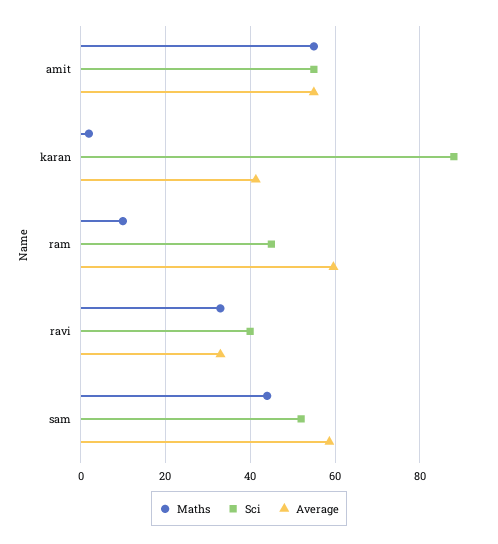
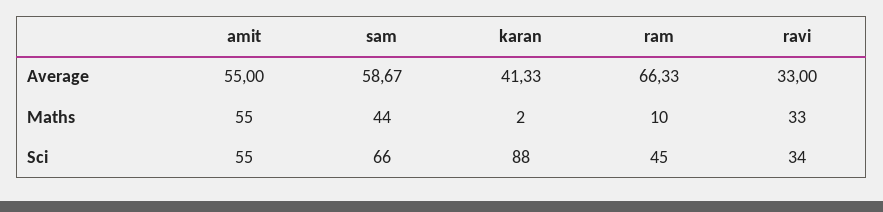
Average, ram: 60 -> 66.33
Sci, ravi: 40 -> 34
Sci, sam: 52 -> 66

